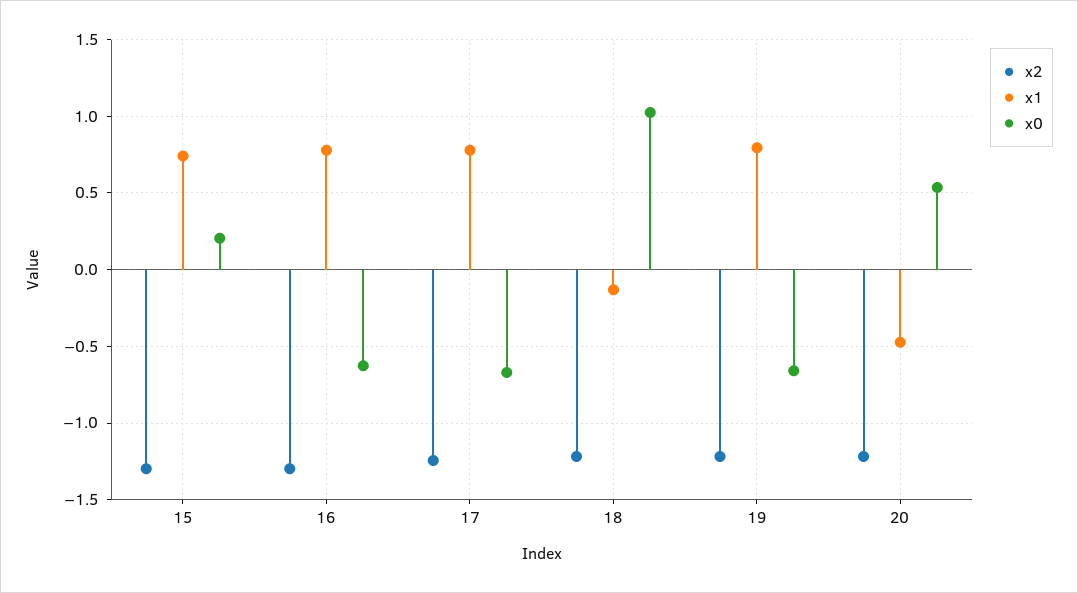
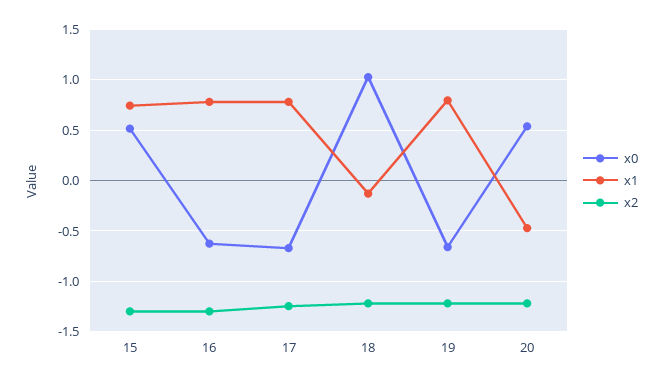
x0, 15: 0.2 -> 0.5

